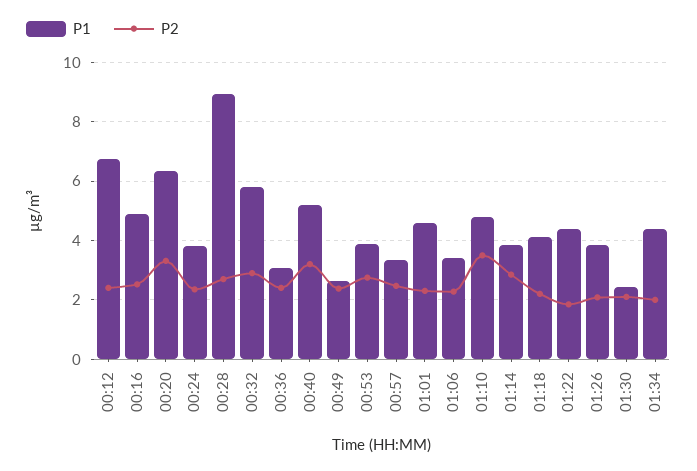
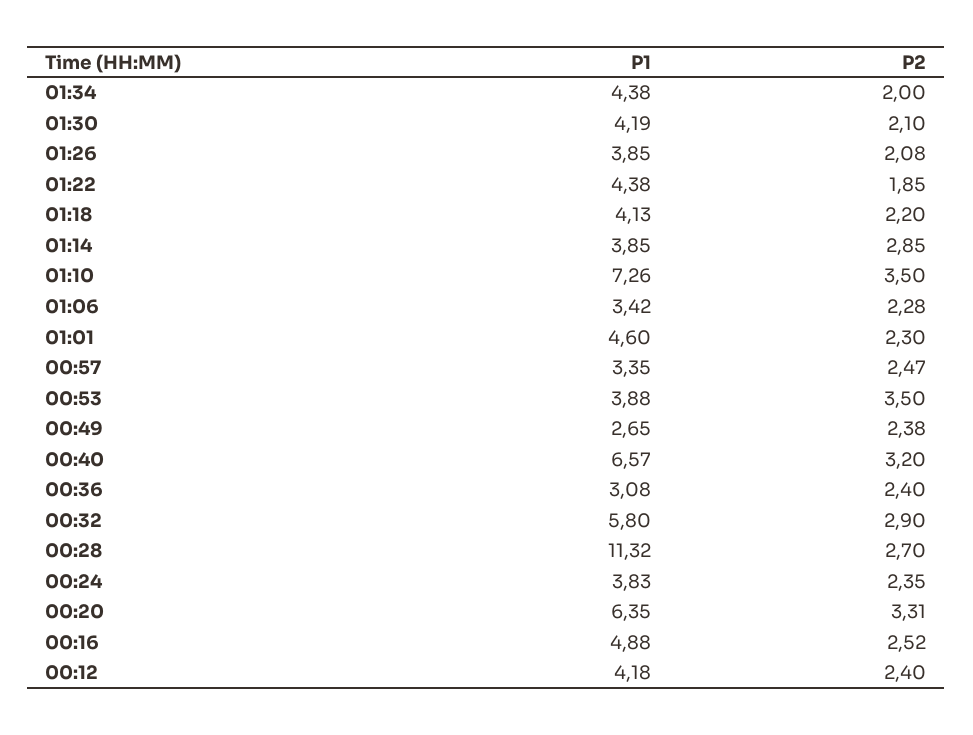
P1, 00:12: 6.75 -> 4.18
P1, 00:28: 9 -> 11.32
P1, 00:40: 5.25 -> 6.57
P2, 00:53: 2.75 -> 3.5
P1, 01:10: 4.75 -> 7.26
P1, 01:30: 2.5 -> 4.19

